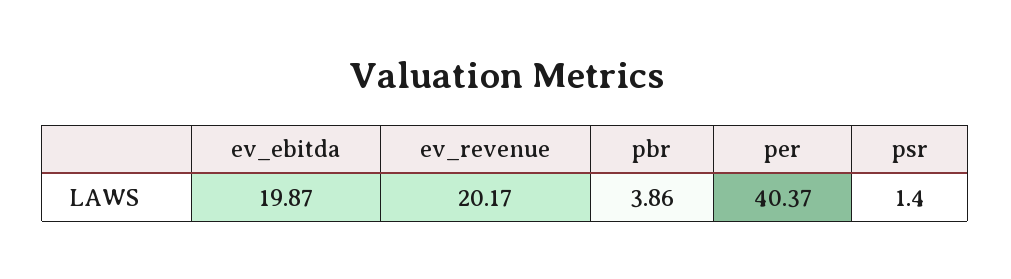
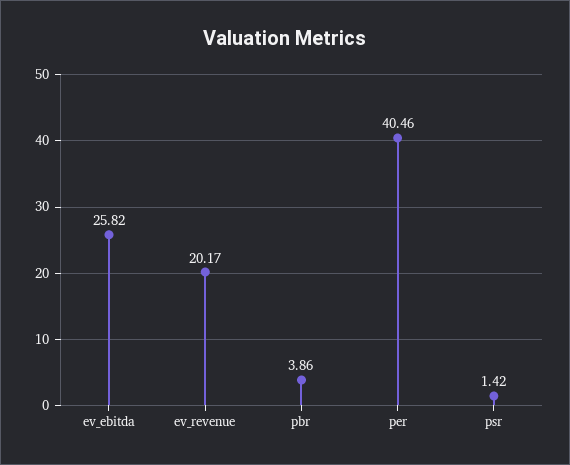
ev_ebitda: 19.87 -> 25.82
per: 40.37 -> 40.46
psr: 1.4 -> 1.42

